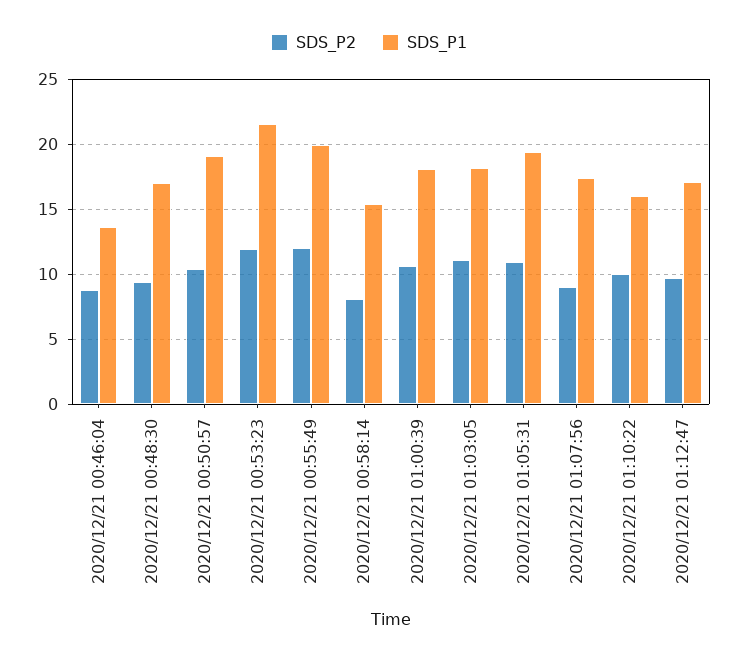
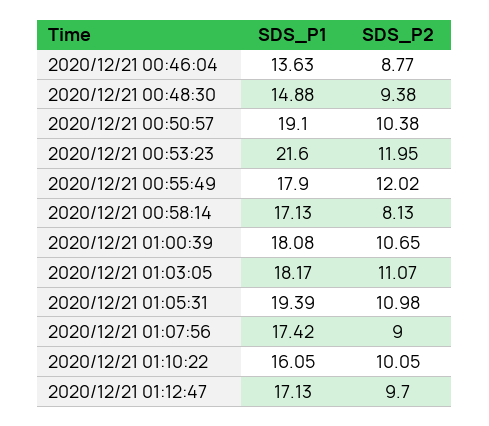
SDS_P1, 2020/12/21 00:48:30: 17 -> 14.88
SDS_P1, 2020/12/21 00:55:49: 20 -> 17.9
SDS_P1, 2020/12/21 00:58:14: 15.5 -> 17.13

